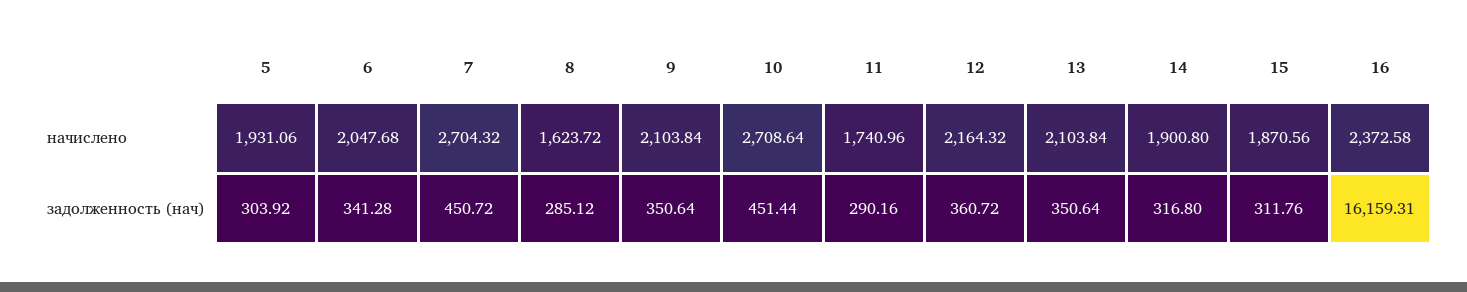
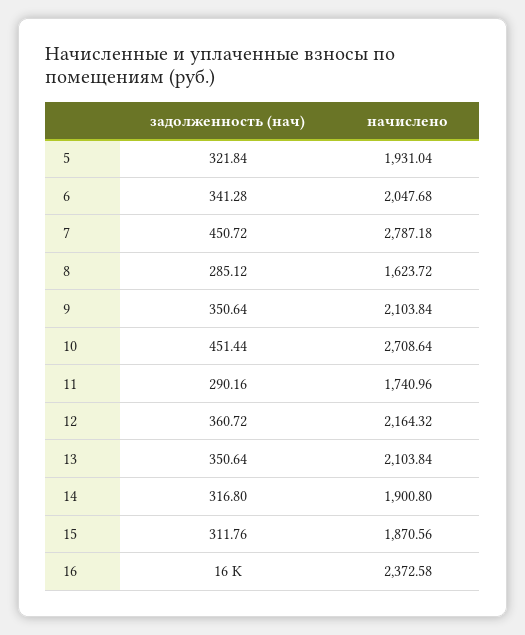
5, начислено: 1931.06 -> 1931.04
7, начислено: 2704.32 -> 2787.18
5, задолженность (нач): 303.92 -> 321.84

